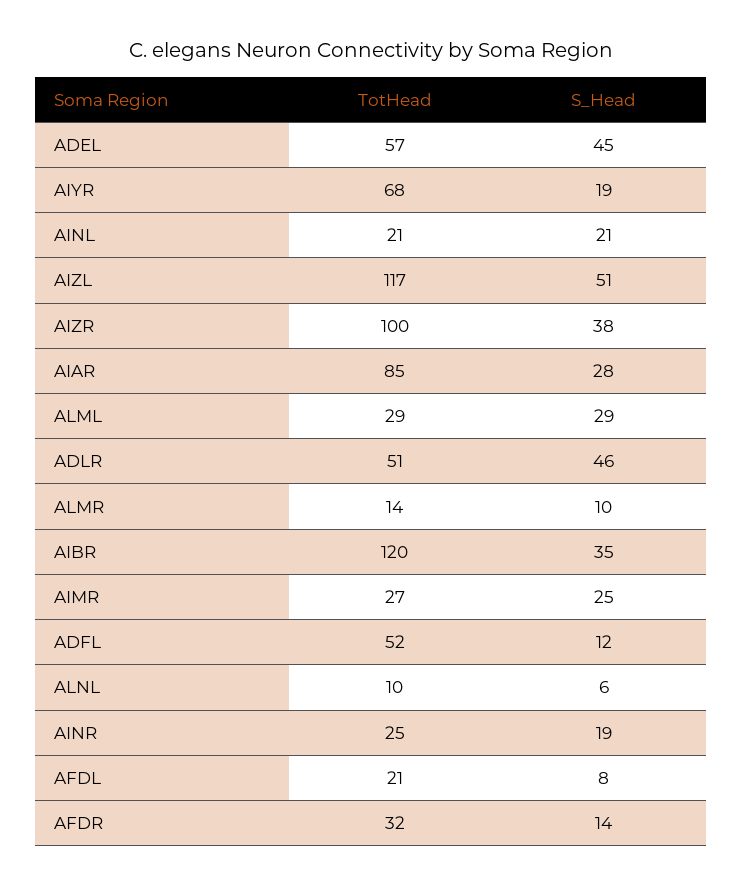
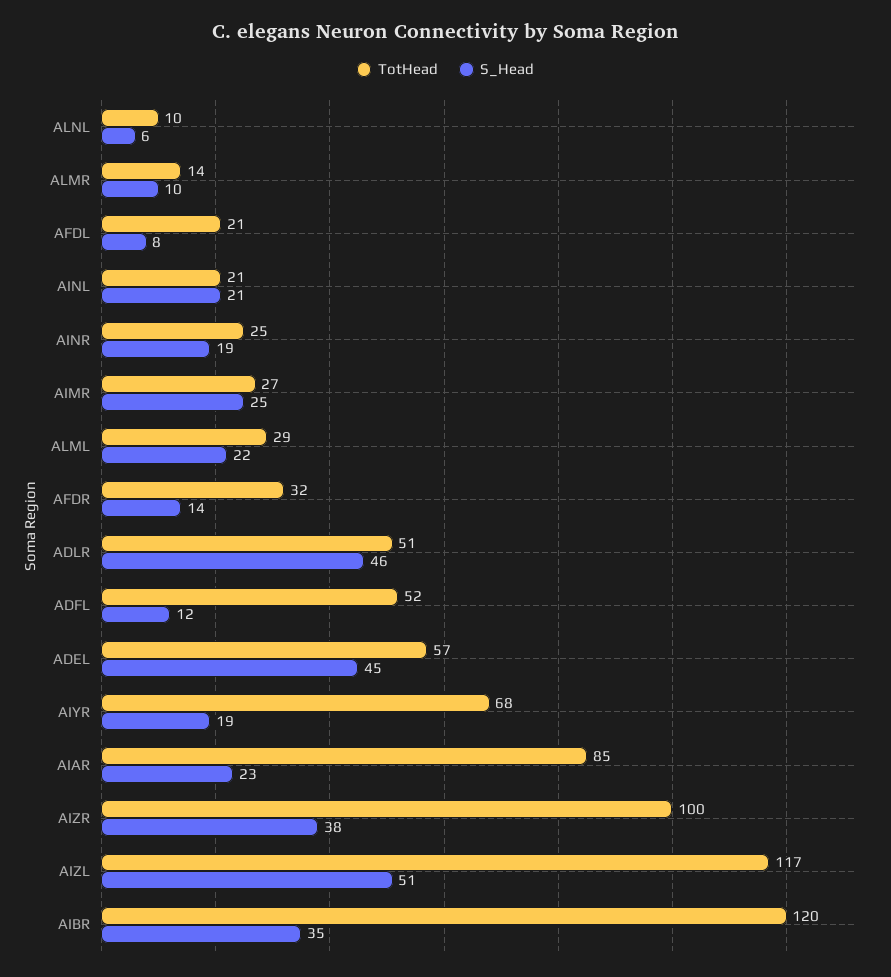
S_Head, AIAR: 28 -> 23
S_Head, ALML: 29 -> 22

